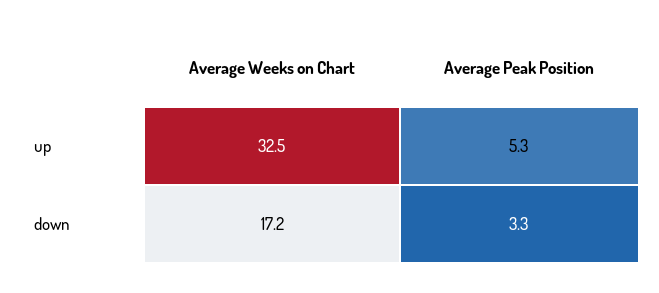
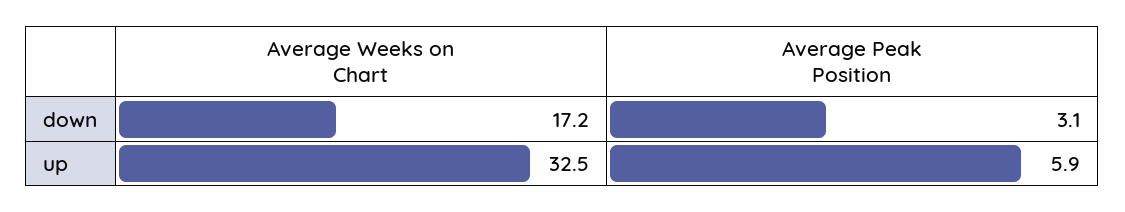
Average Peak Position, up: 5.3 -> 5.9
Average Peak Position, down: 3.3 -> 3.1

